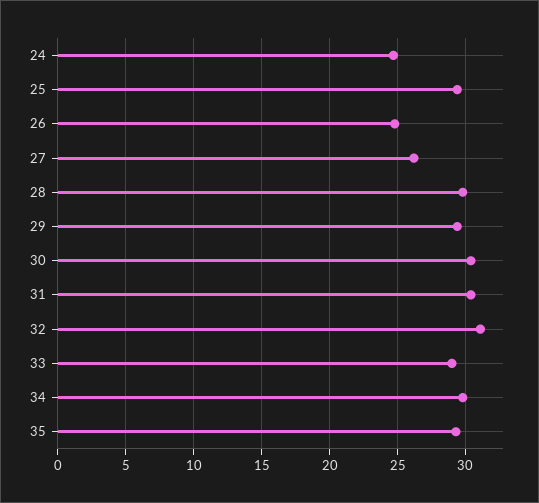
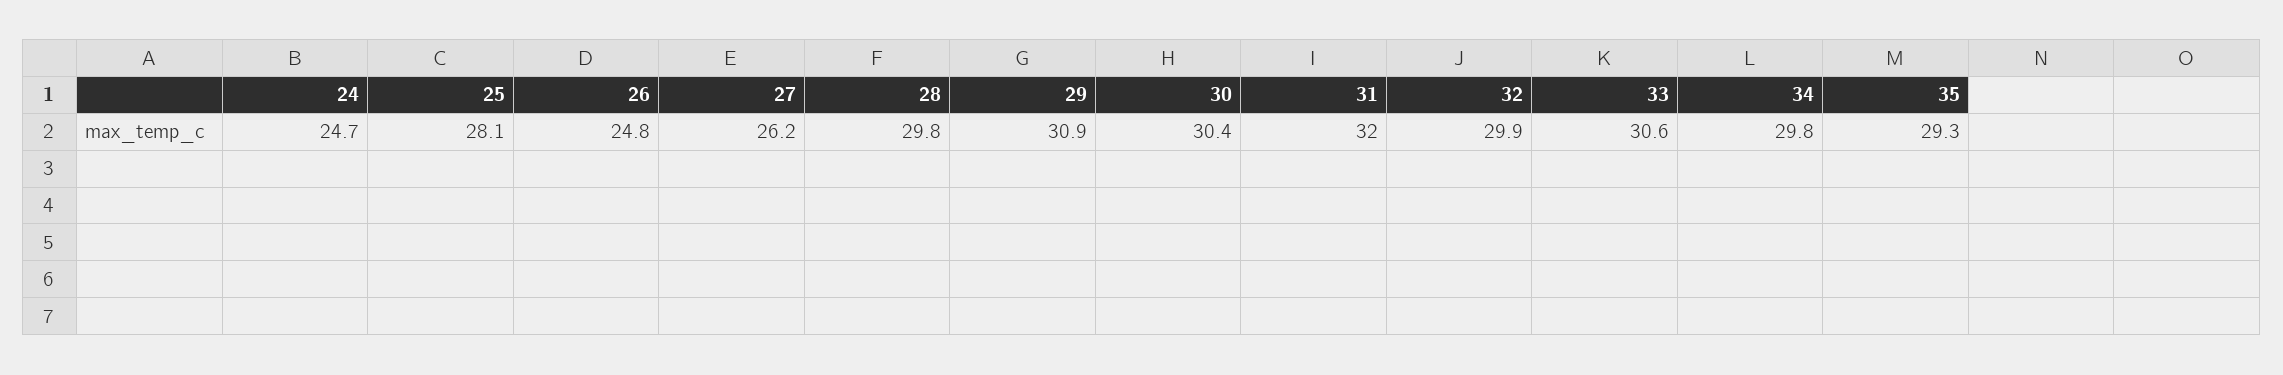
25: 29.5 -> 28.1
29: 29.5 -> 30.9
31: 30.5 -> 32
32: 31 -> 29.9
33: 29 -> 30.6

